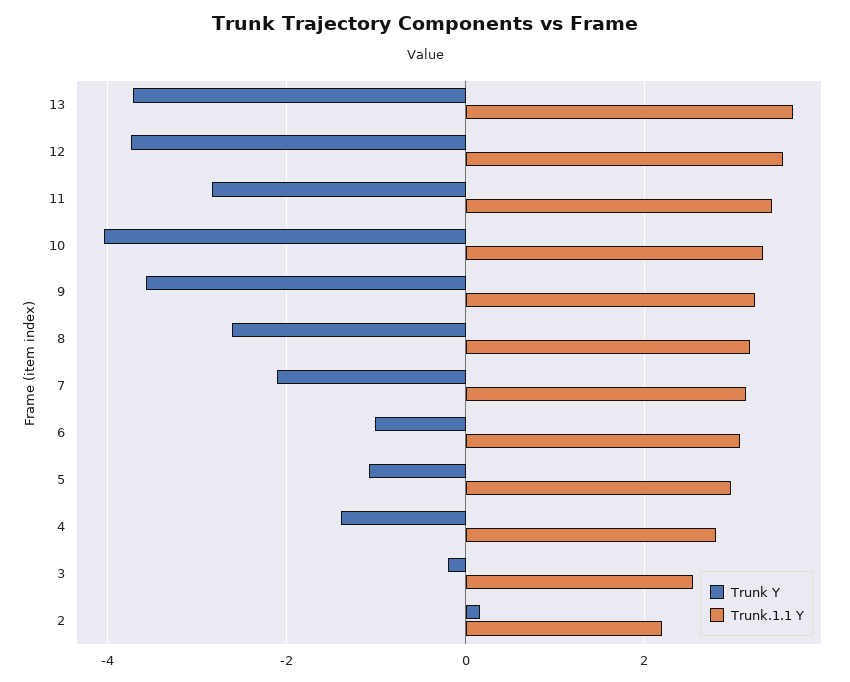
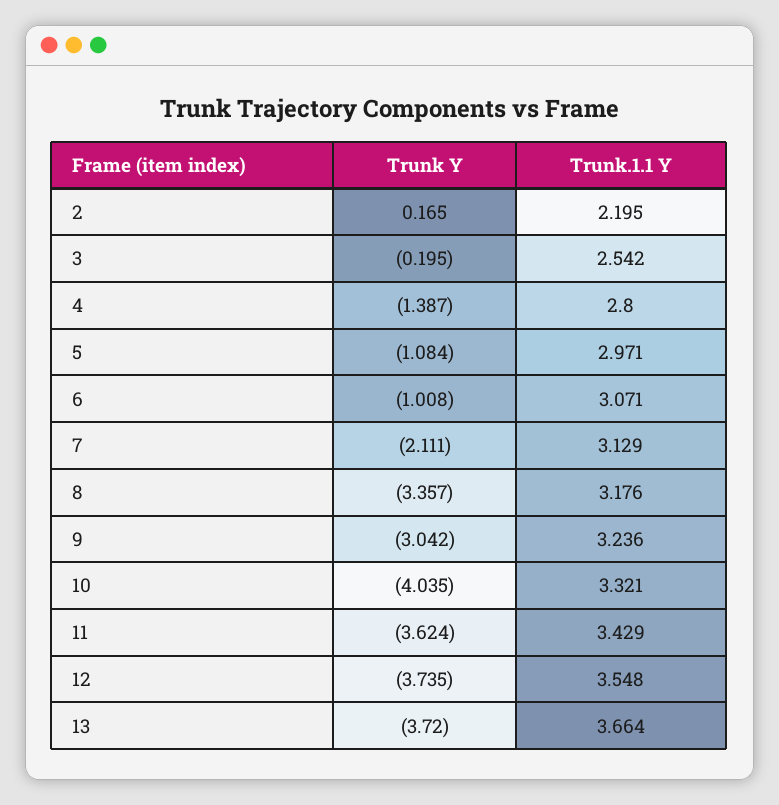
Trunk Y, 11: -2.8 -> -3.624
Trunk Y, 9: -3.6 -> -3.042
Trunk Y, 8: -2.6 -> -3.357

